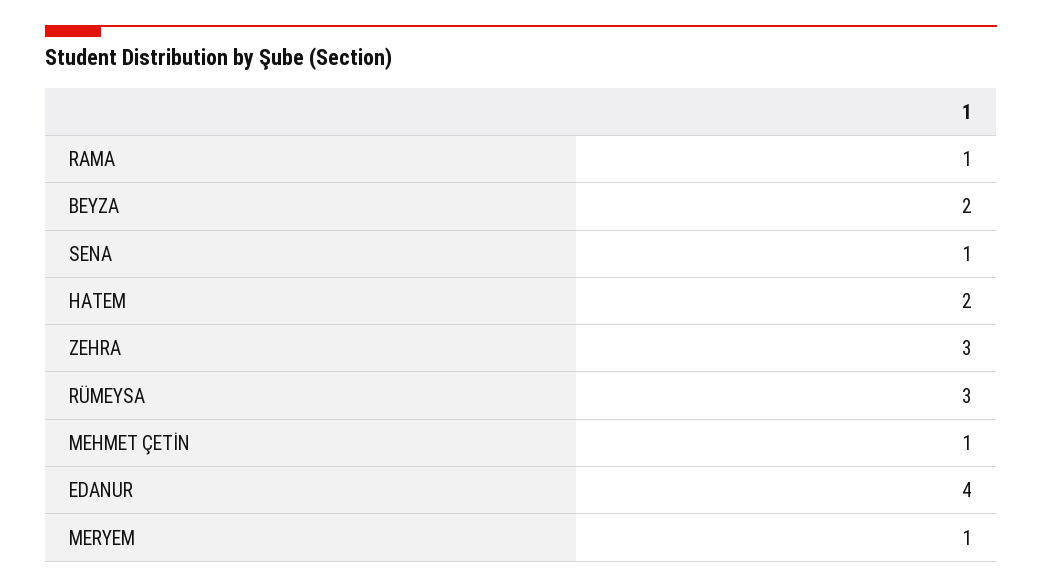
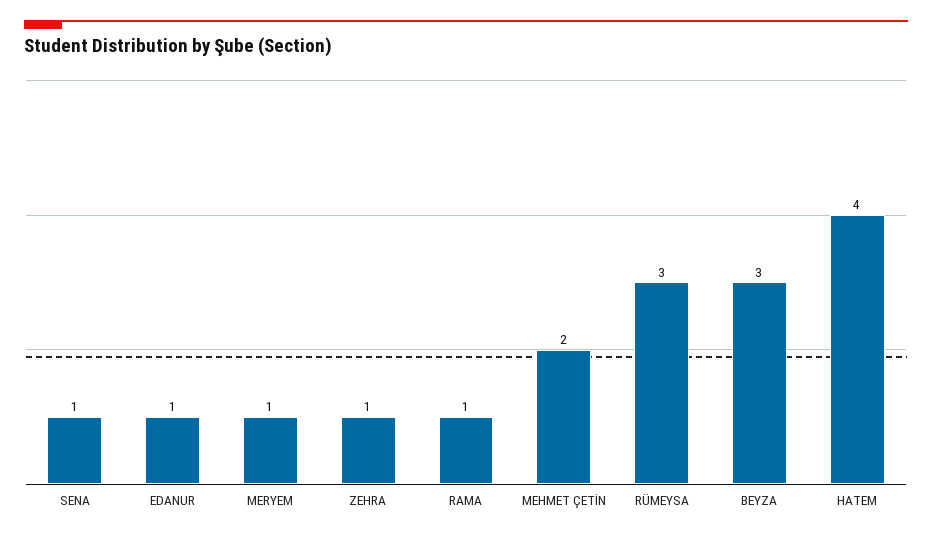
BEYZA: 2 -> 3
HATEM: 2 -> 4
ZEHRA: 3 -> 1
MEHMET ÇETİN: 1 -> 2
EDANUR: 4 -> 1

